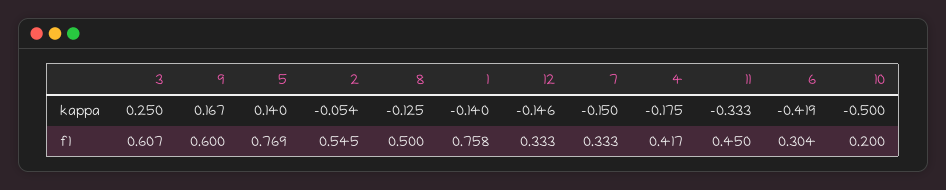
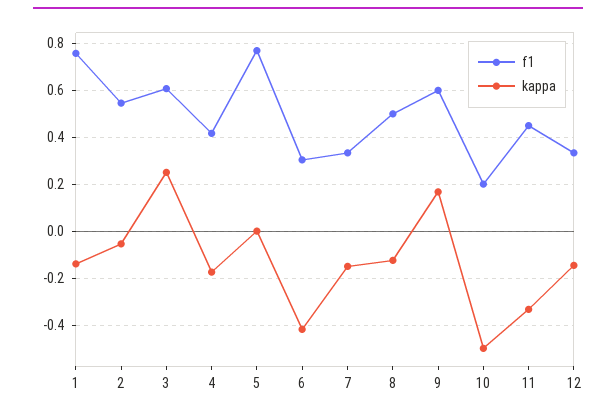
kappa, 5: 0.14 -> 0

